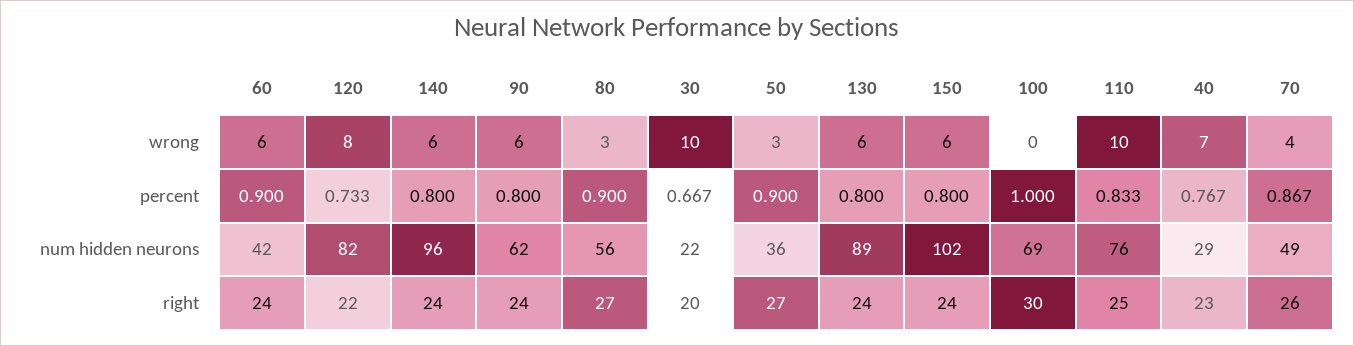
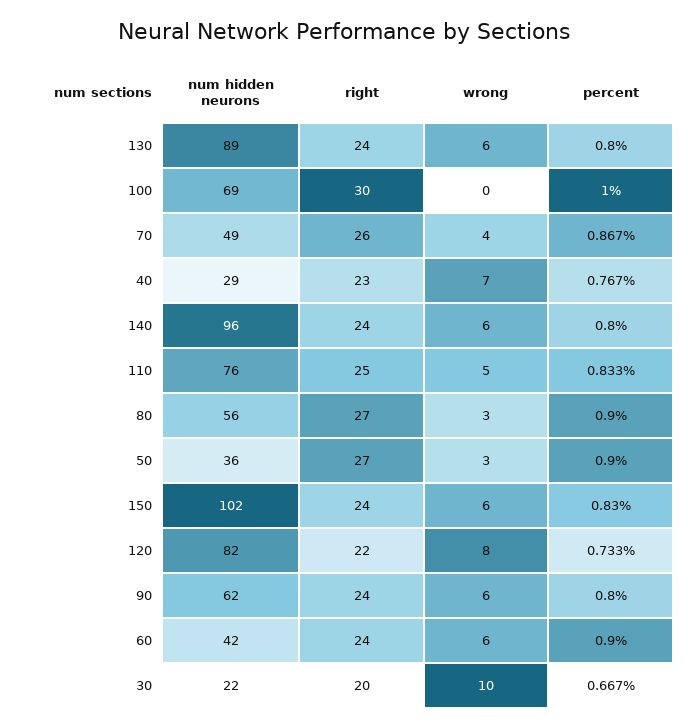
110, wrong: 10 -> 5
150, percent: 0.8 -> 0.83

